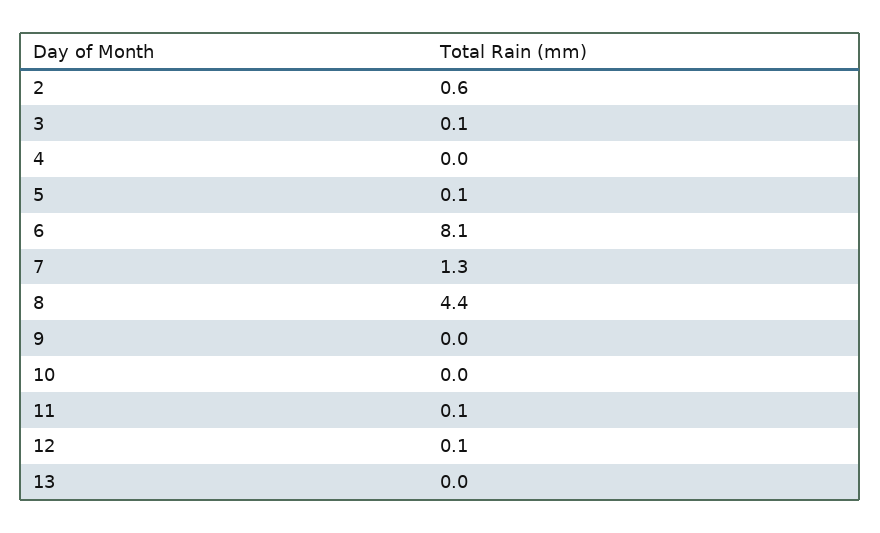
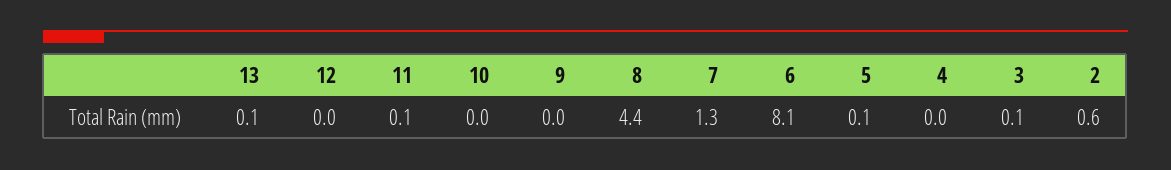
12: 0.1 -> 0
13: 0 -> 0.1

